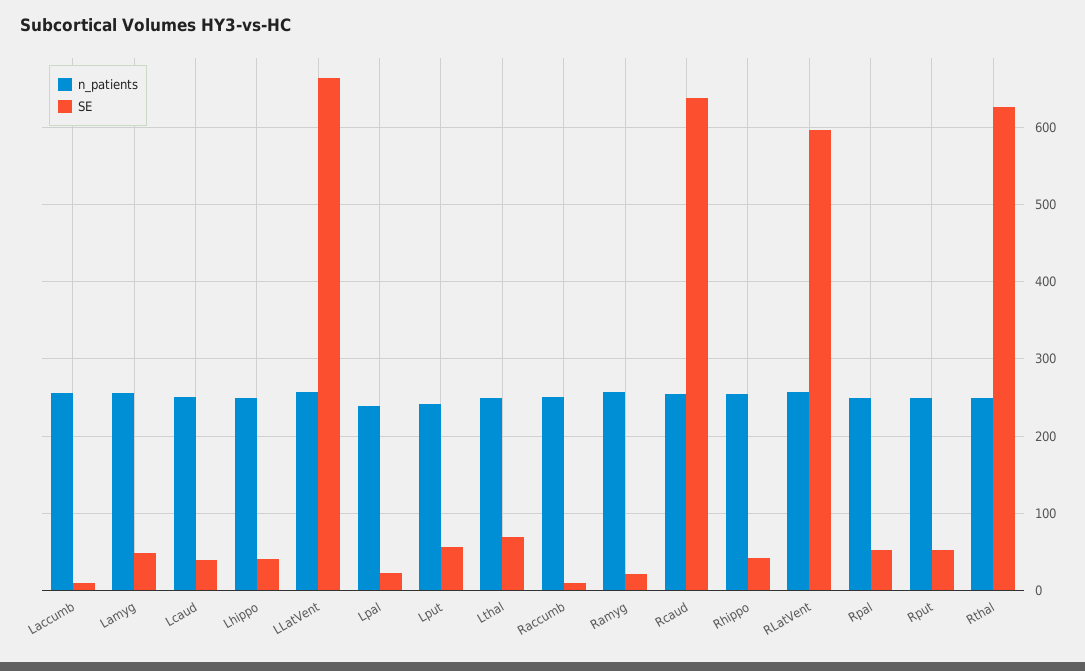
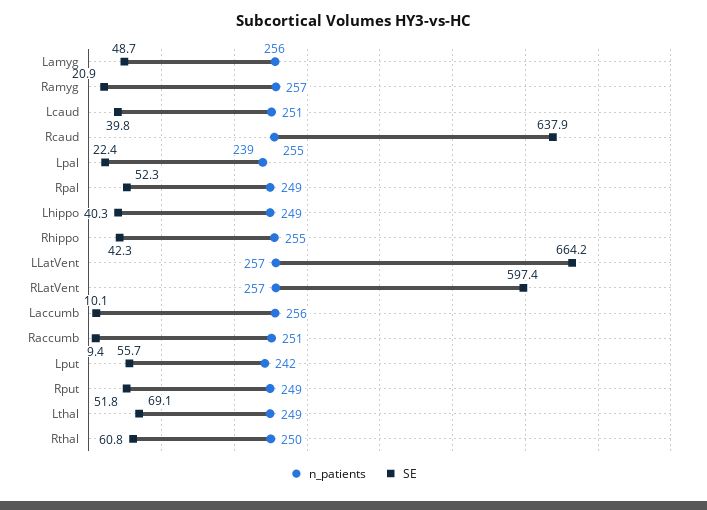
SE, Rthal: 630 -> 60.8

